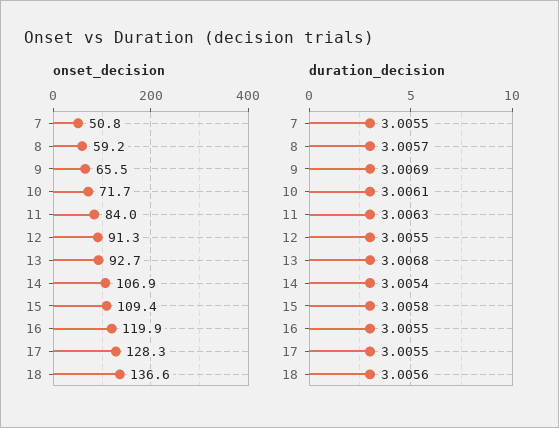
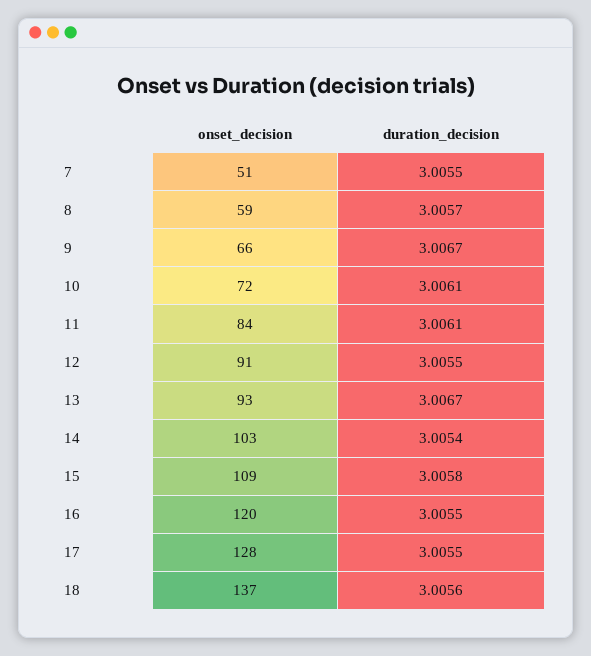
onset_decision, 14: 106.9 -> 103
duration_decision, 9: 3.0069 -> 3.0067
duration_decision, 11: 3.0063 -> 3.0061
duration_decision, 13: 3.0068 -> 3.0067

